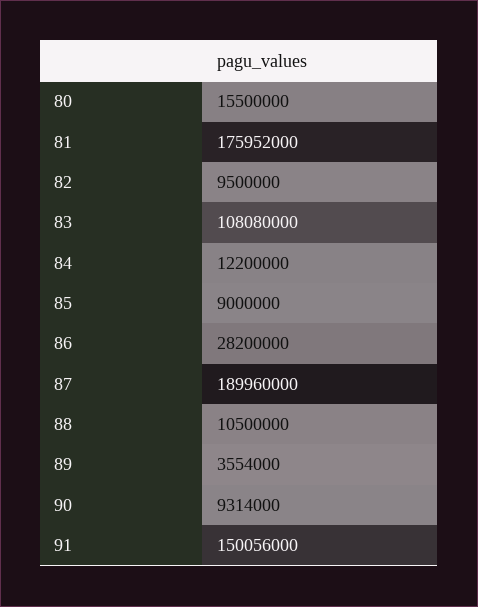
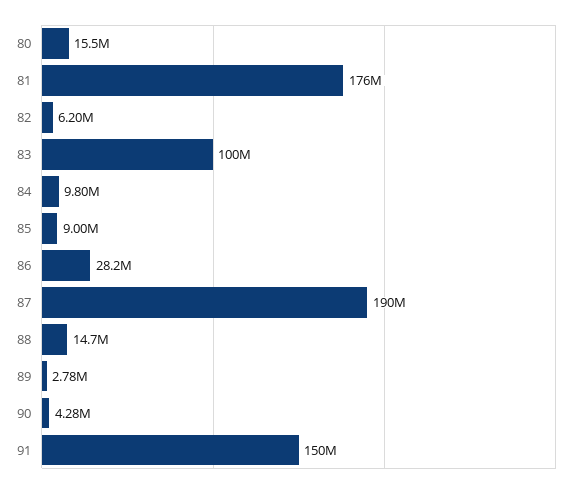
82: 9500000 -> 6200000
83: 108080000 -> 100000000
84: 12200000 -> 9800000
88: 10500000 -> 14700000
89: 3554000 -> 2780000
90: 9314000 -> 4280000

